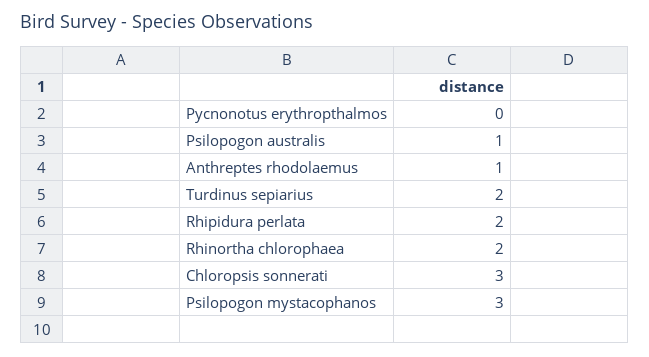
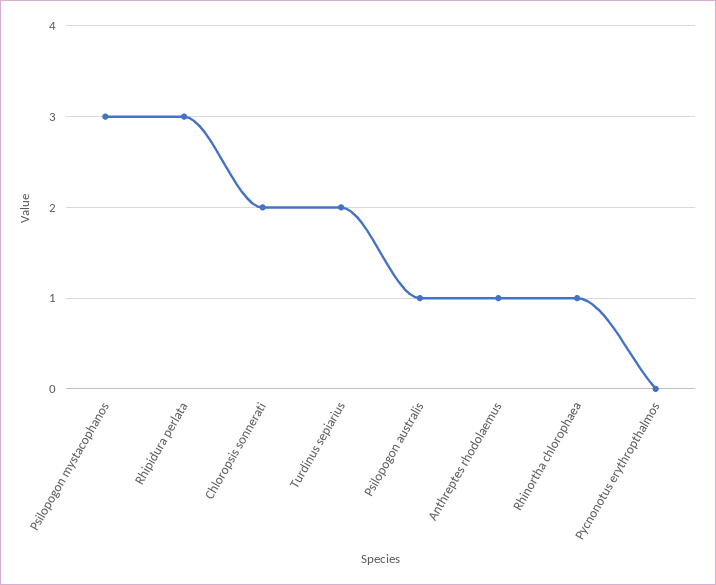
Rhipidura perlata: 2 -> 3
Rhinortha chlorophaea: 2 -> 1
Chloropsis sonnerati: 3 -> 2

